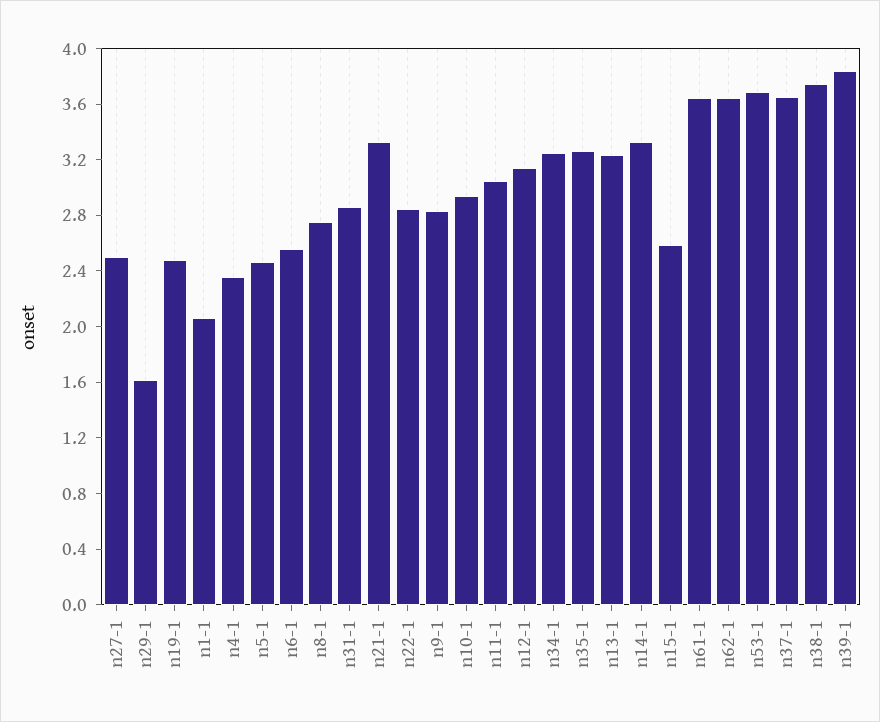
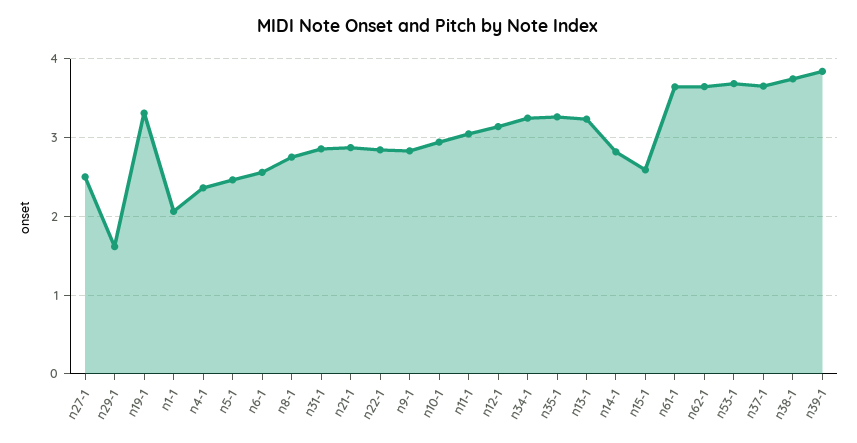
n19-1: 2.5 -> 3.3
n21-1: 3.3 -> 2.9
n14-1: 3.3 -> 2.8

